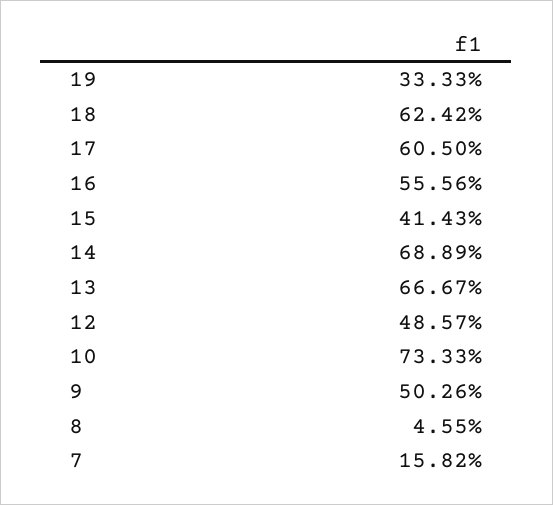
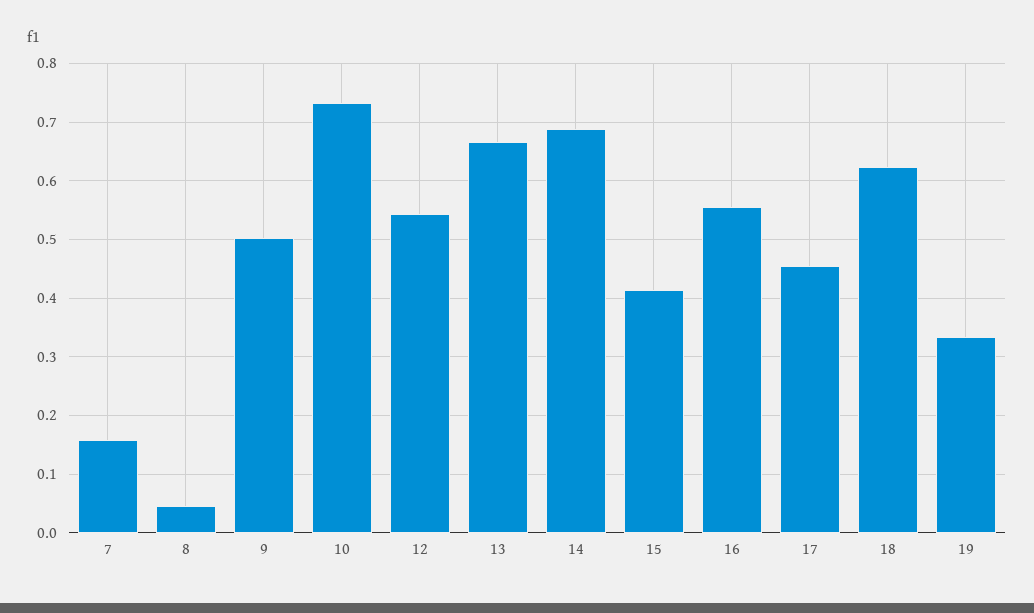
17: 0.605 -> 0.46
12: 0.4857 -> 0.54

